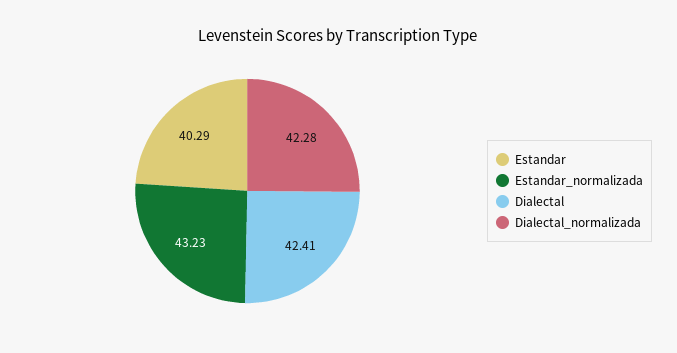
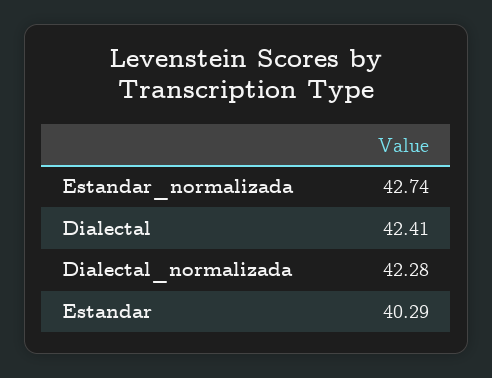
Estandar_normalizada: 43.23 -> 42.74

